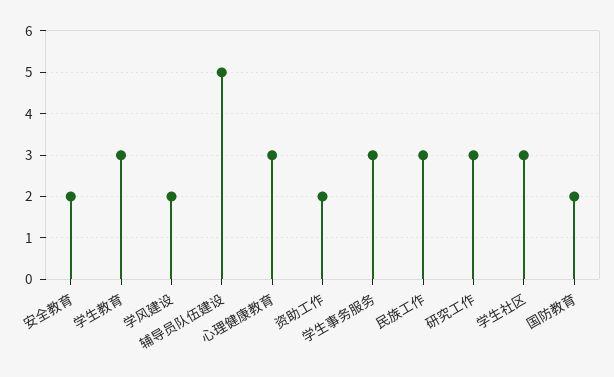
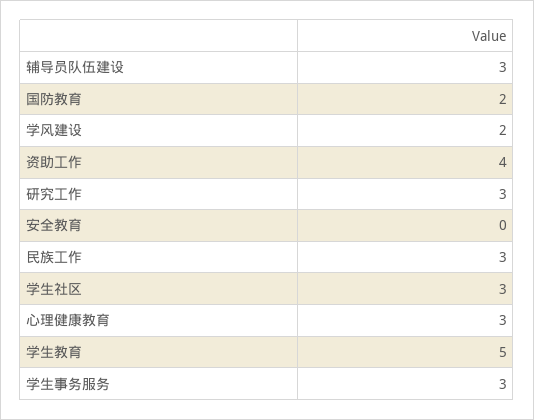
安全教育: 2 -> 0
学生教育: 3 -> 5
辅导员队伍建设: 5 -> 3
资助工作: 2 -> 4

